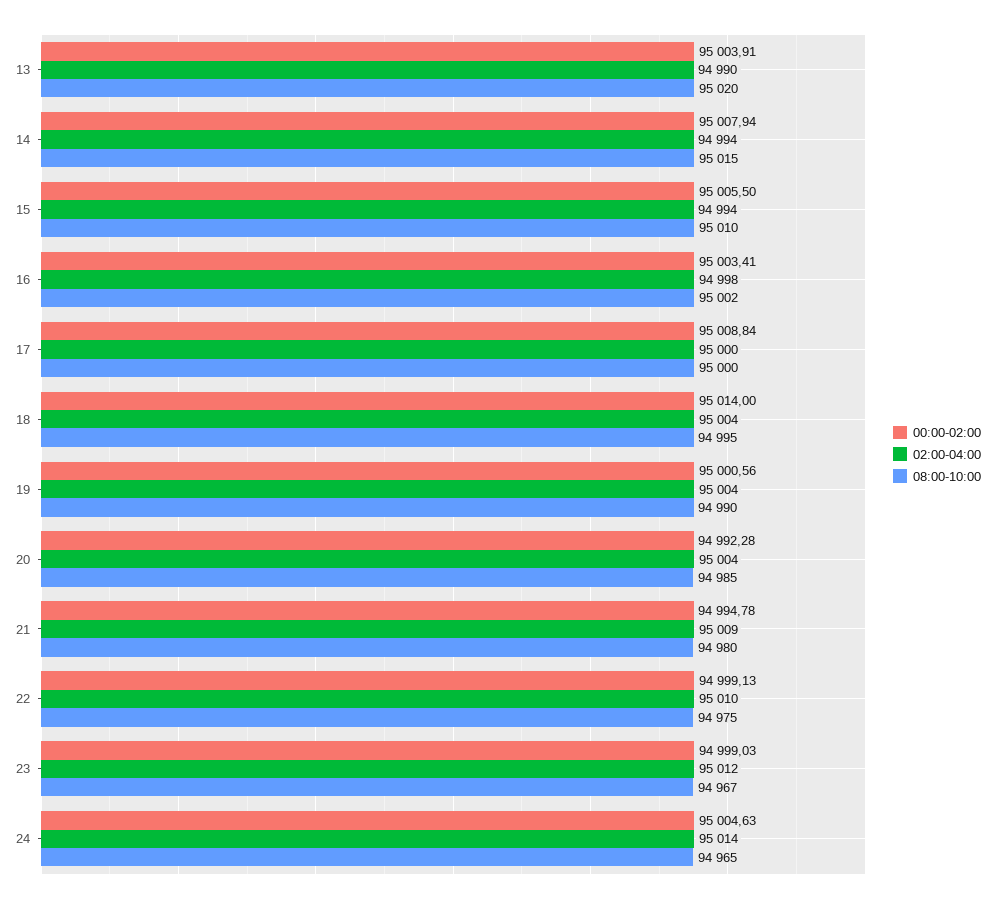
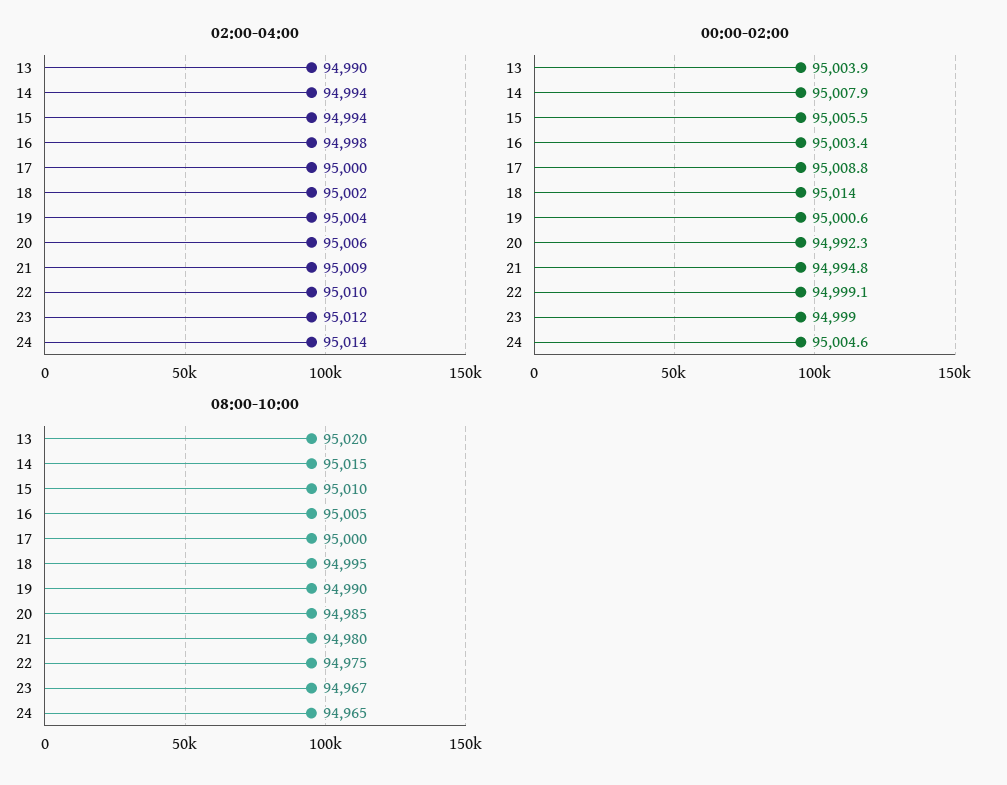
08:00-10:00, 16: 95002 -> 95005
02:00-04:00, 18: 95004 -> 95002
02:00-04:00, 20: 95004 -> 95006

